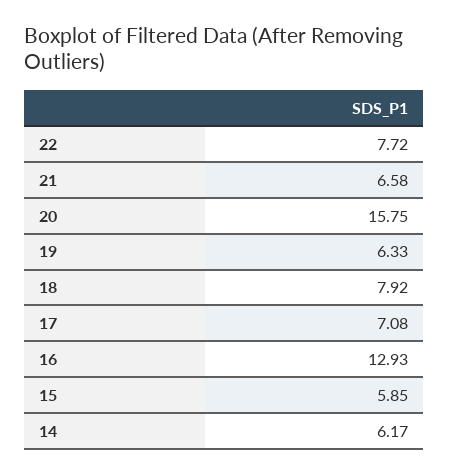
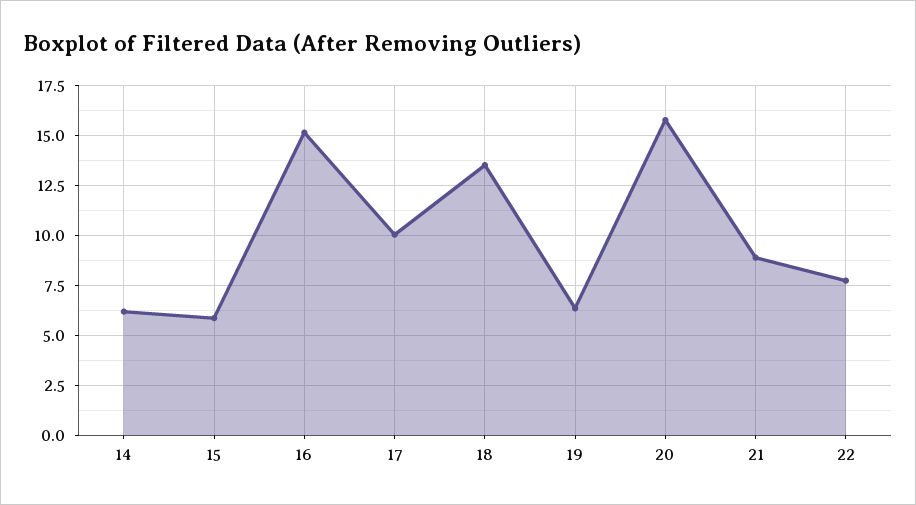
21: 6.58 -> 9
18: 7.92 -> 13.5
17: 7.08 -> 10
16: 12.93 -> 15

